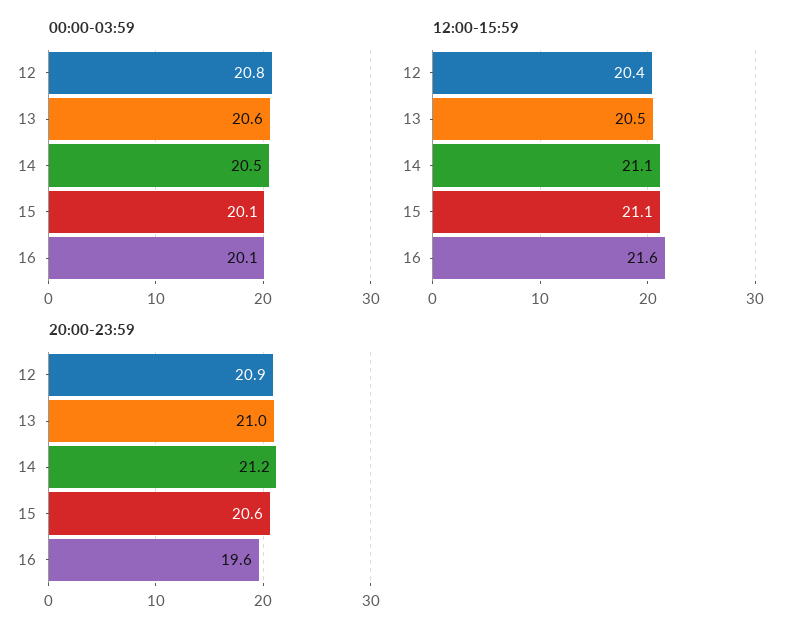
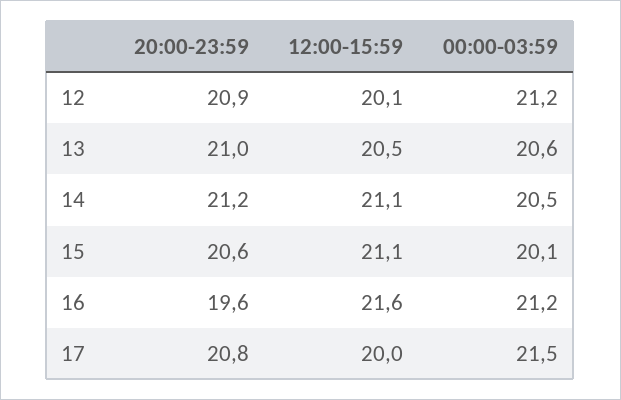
00:00-03:59, 12: 20.8 -> 21.2
00:00-03:59, 16: 20.1 -> 21.2
12:00-15:59, 12: 20.4 -> 20.1
20:00-23:59, 17: none -> 20.8
12:00-15:59, 17: none -> 20
00:00-03:59, 17: none -> 21.5

